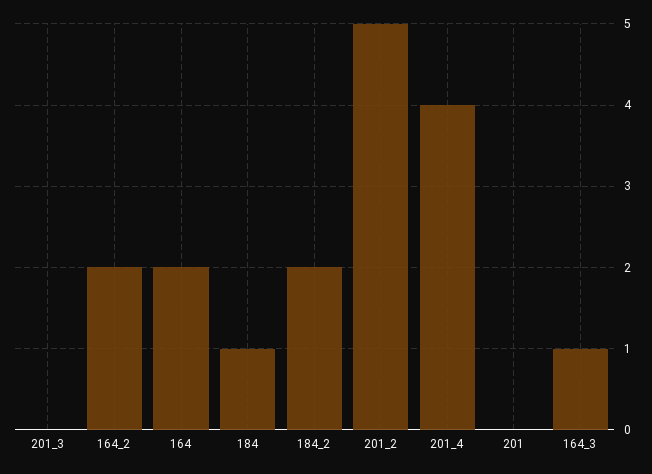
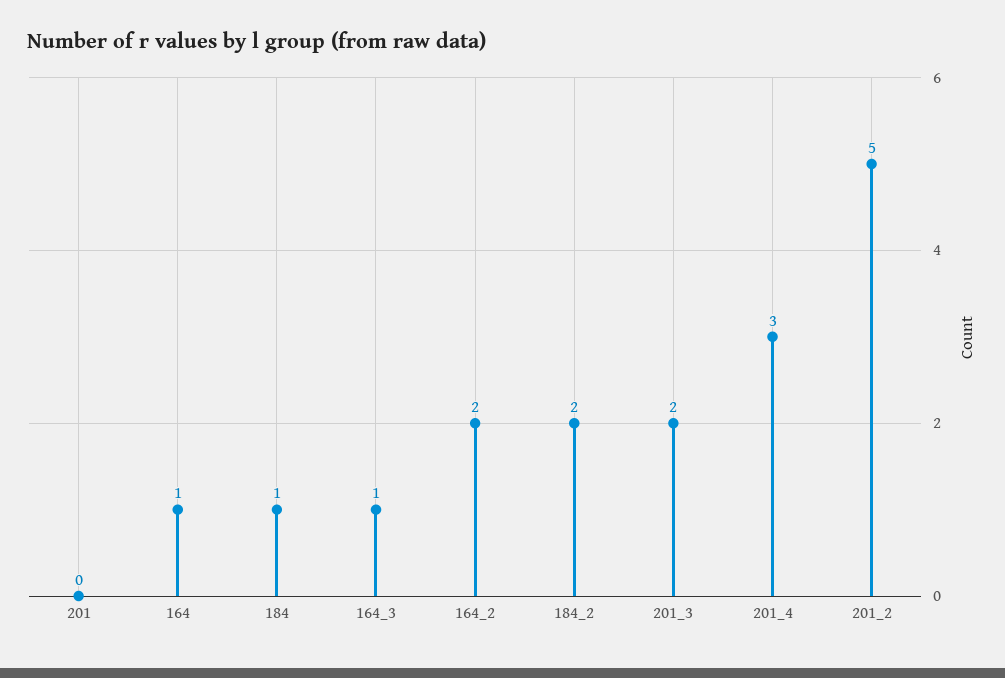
201_3: 0 -> 2
164: 2 -> 1
201_4: 4 -> 3

